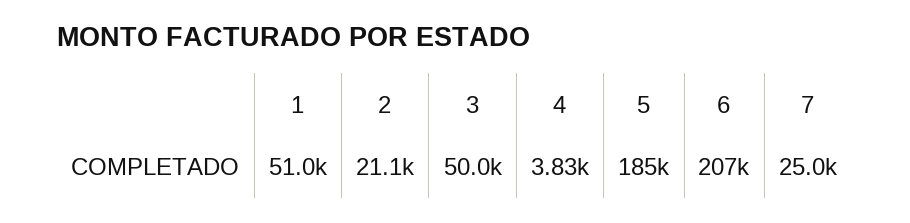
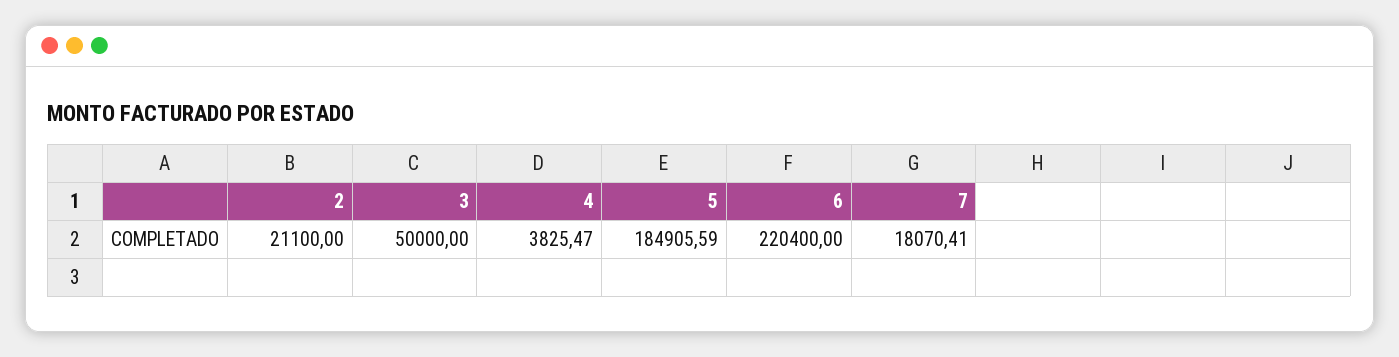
1: 51000 -> none
6: 207000 -> 220400
7: 25000 -> 18070.41

